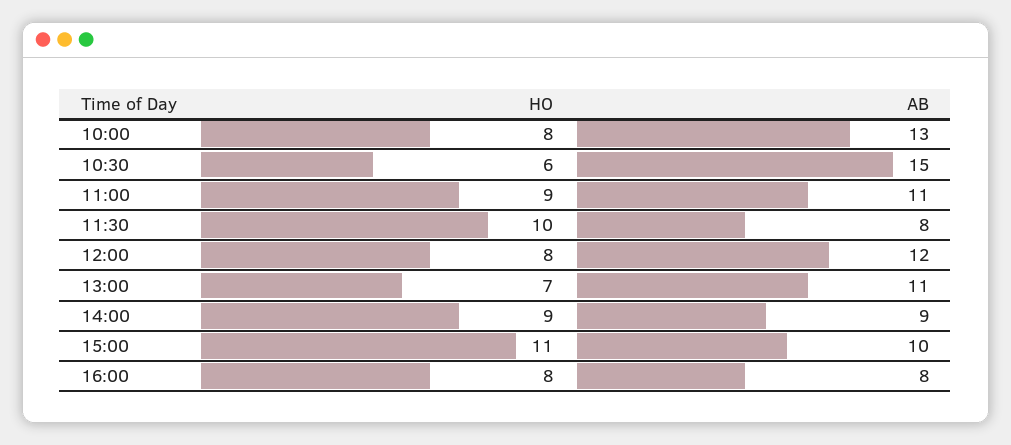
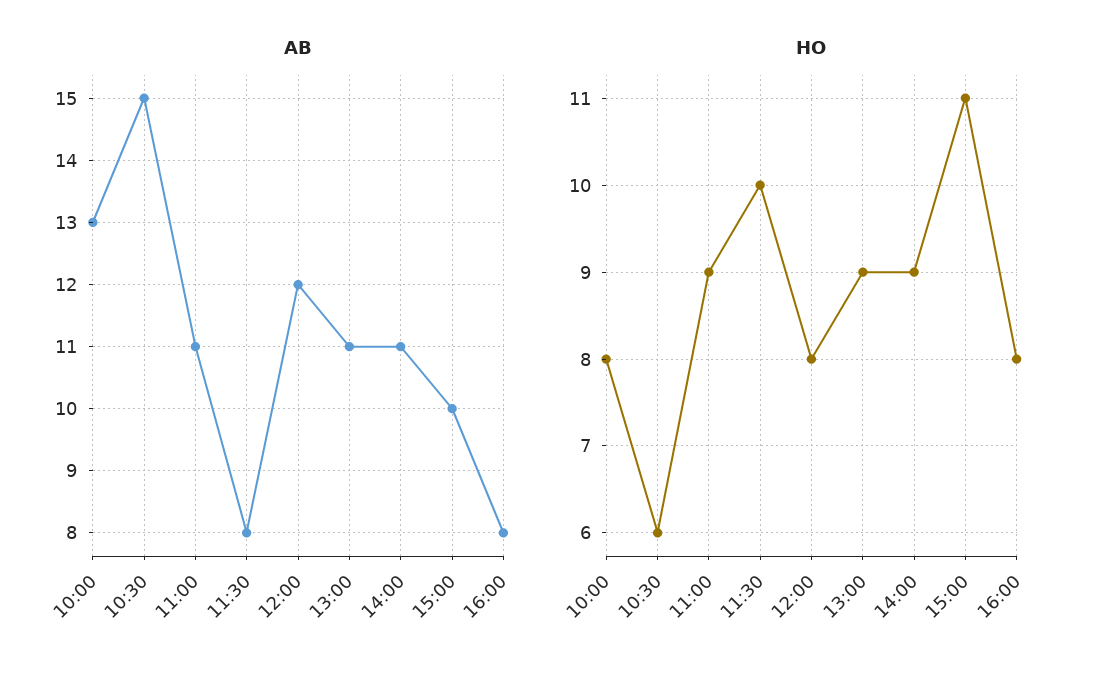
HO, 13:00: 7 -> 9
AB, 14:00: 9 -> 11

